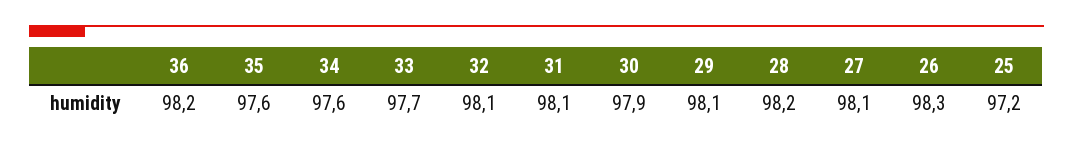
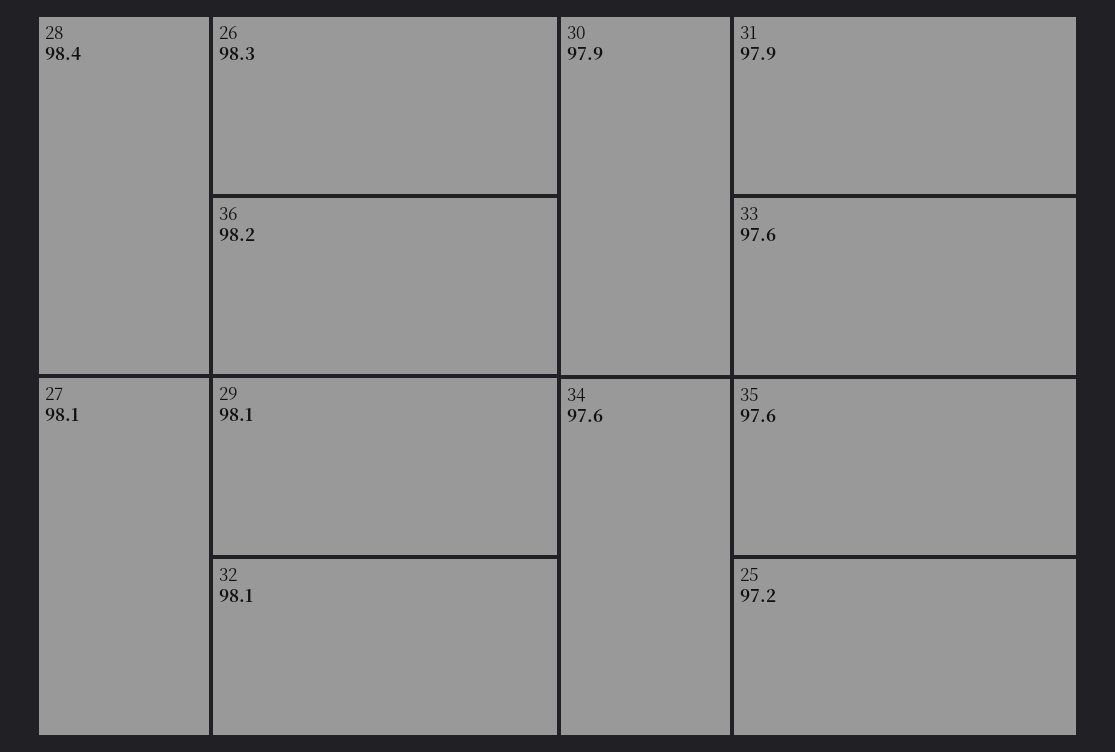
33: 97.7 -> 97.6
31: 98.1 -> 97.9
28: 98.2 -> 98.4

